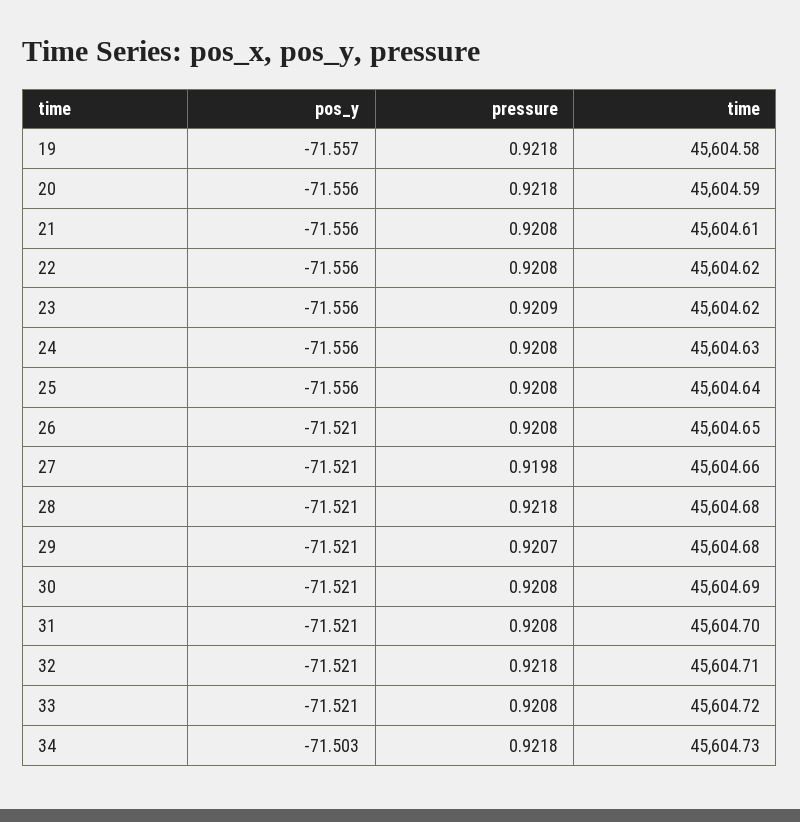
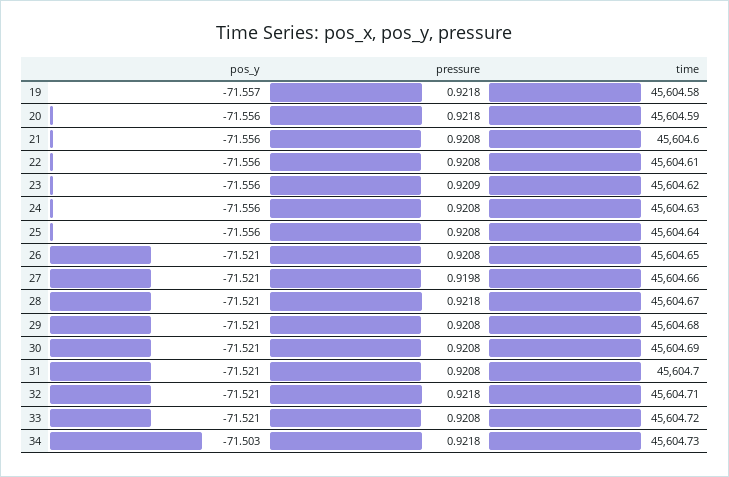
time, 21: 45604.61 -> 45604.6
time, 22: 45604.62 -> 45604.61
time, 28: 45604.68 -> 45604.67
pressure, 29: 0.9207 -> 0.9208

